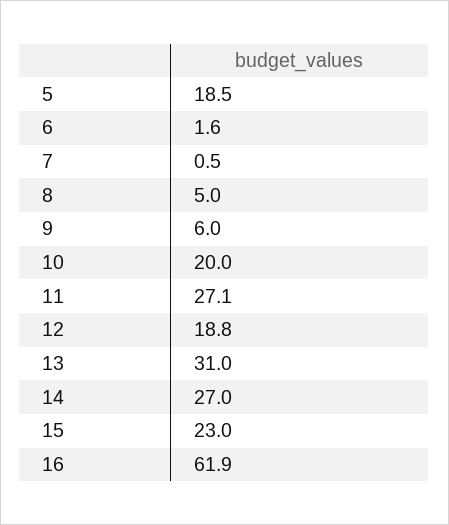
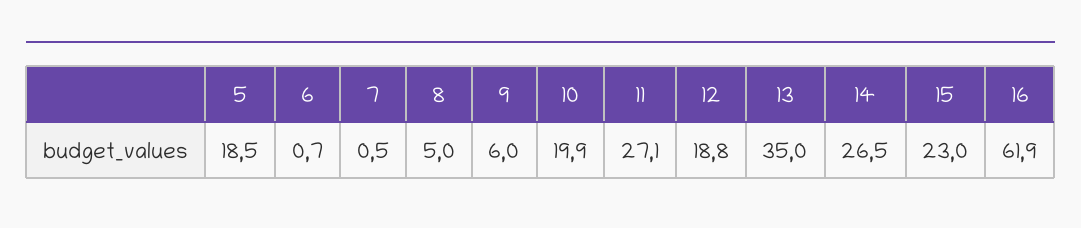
6: 1.6 -> 0.7
10: 20 -> 19.9
13: 31 -> 35
14: 27 -> 26.5

